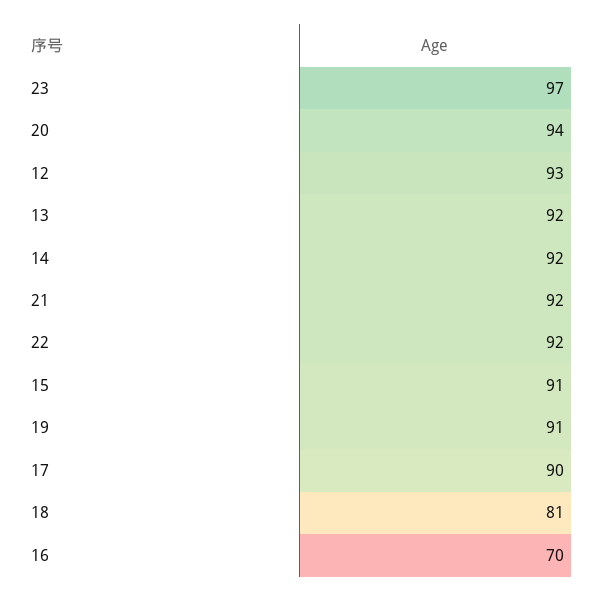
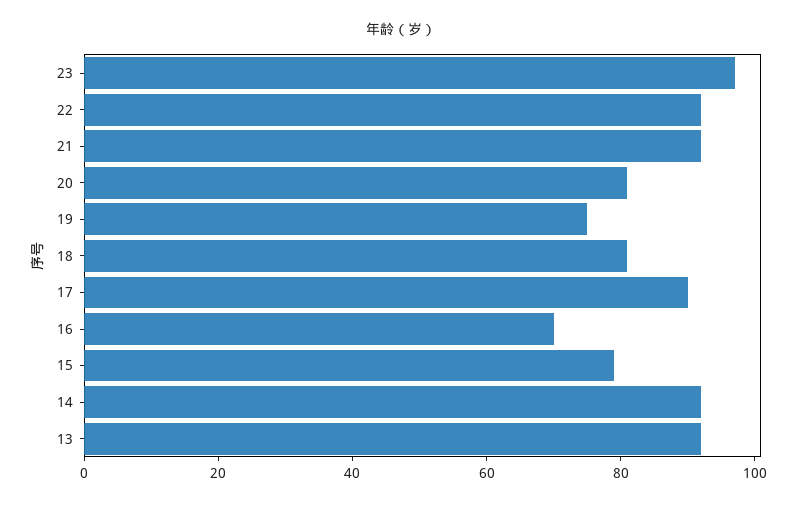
20: 94 -> 80
12: 93 -> none
15: 91 -> 80
19: 91 -> 75

